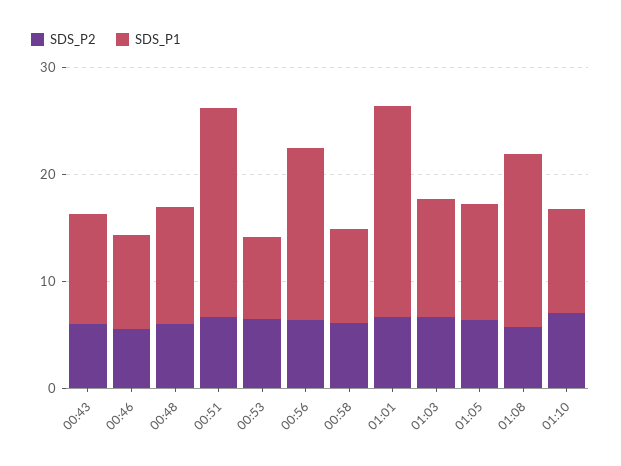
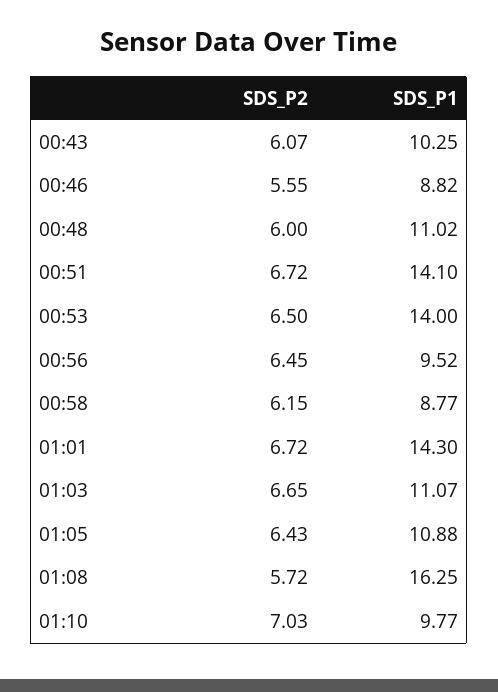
SDS_P1, 00:51: 20 -> 14.1
SDS_P1, 00:53: 8 -> 14
SDS_P1, 00:56: 16 -> 9.52
SDS_P1, 01:01: 20 -> 14.3

